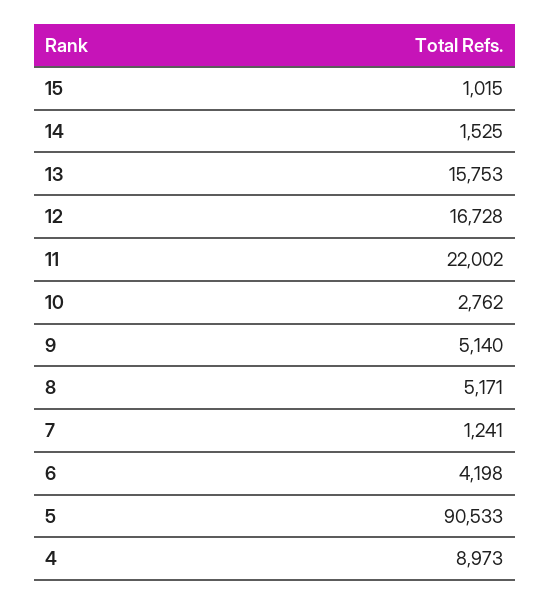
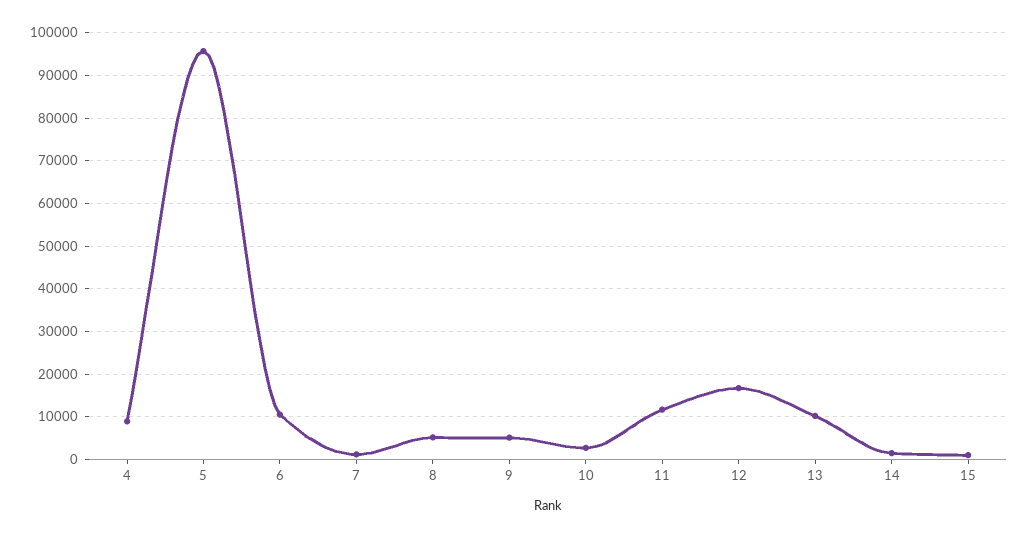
13: 15753 -> 10000
11: 22002 -> 12000
6: 4198 -> 10000
5: 90533 -> 96000

